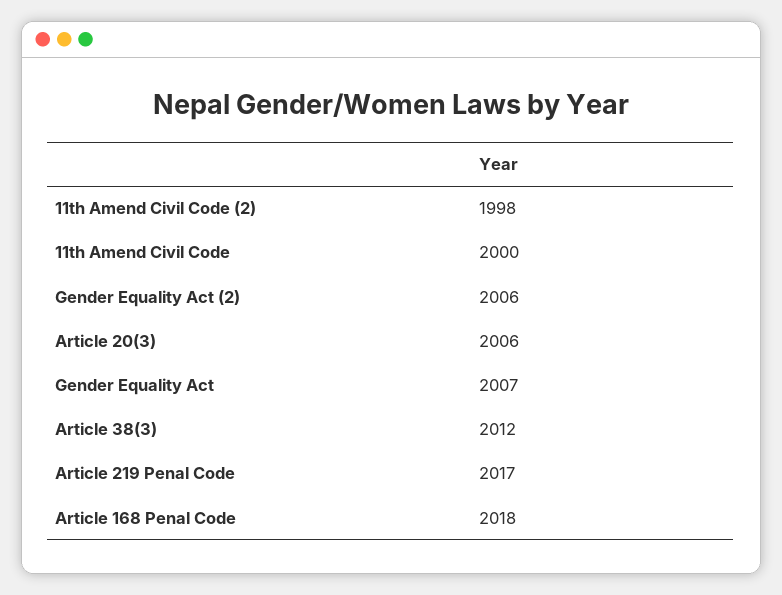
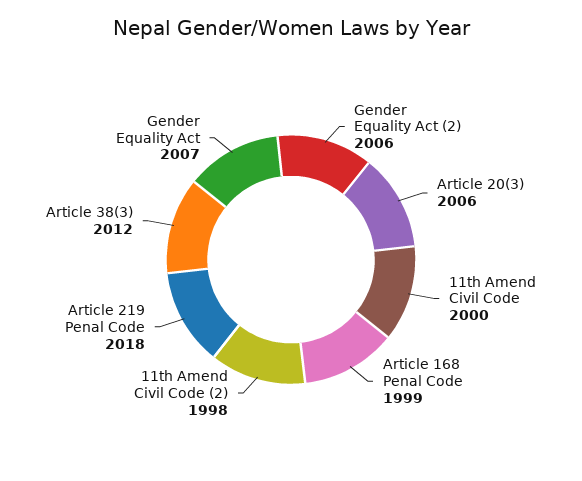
Article 219 Penal Code: 2017 -> 2018
Article 168 Penal Code: 2018 -> 1999

